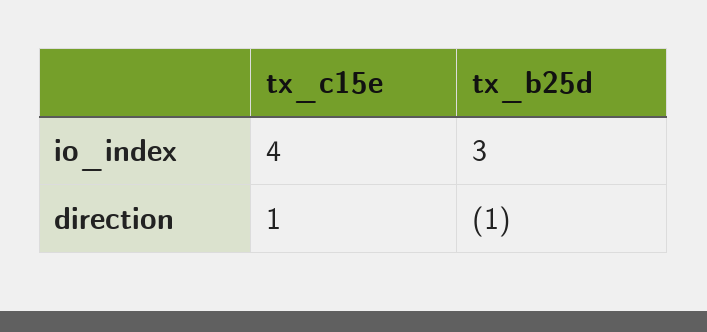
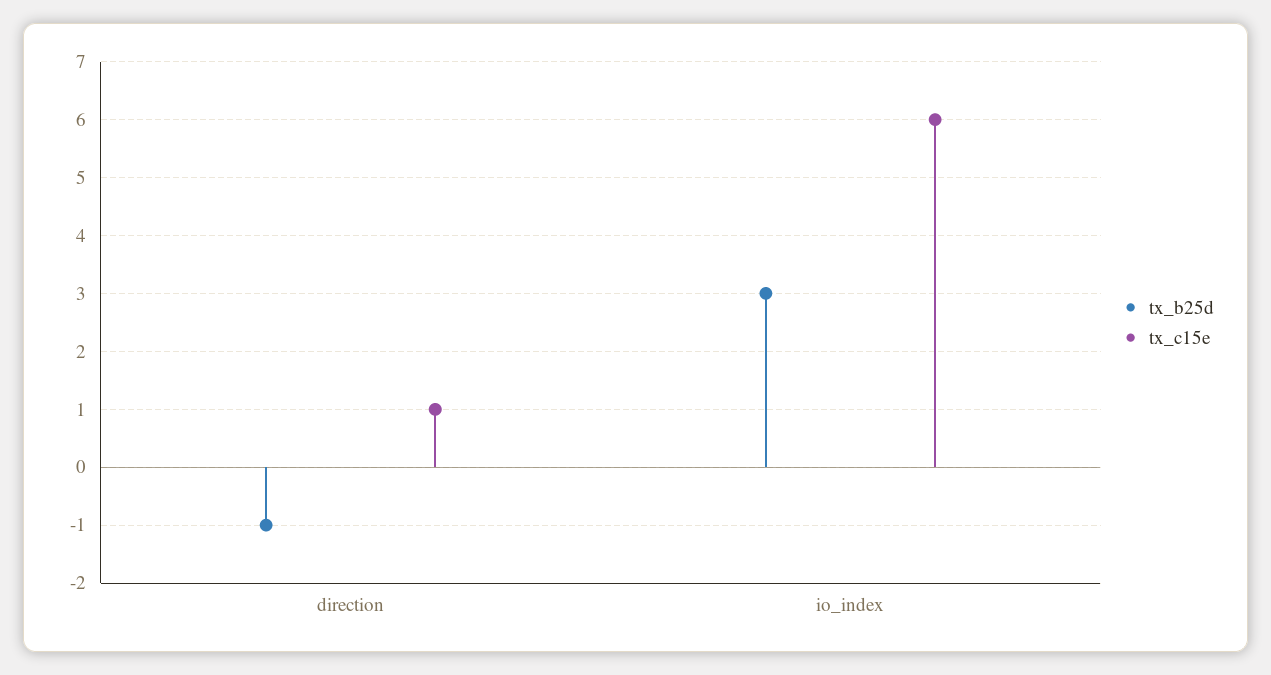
tx_c15e, io_index: 4 -> 6

